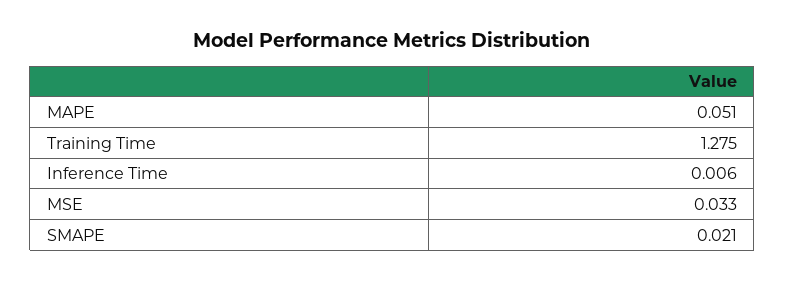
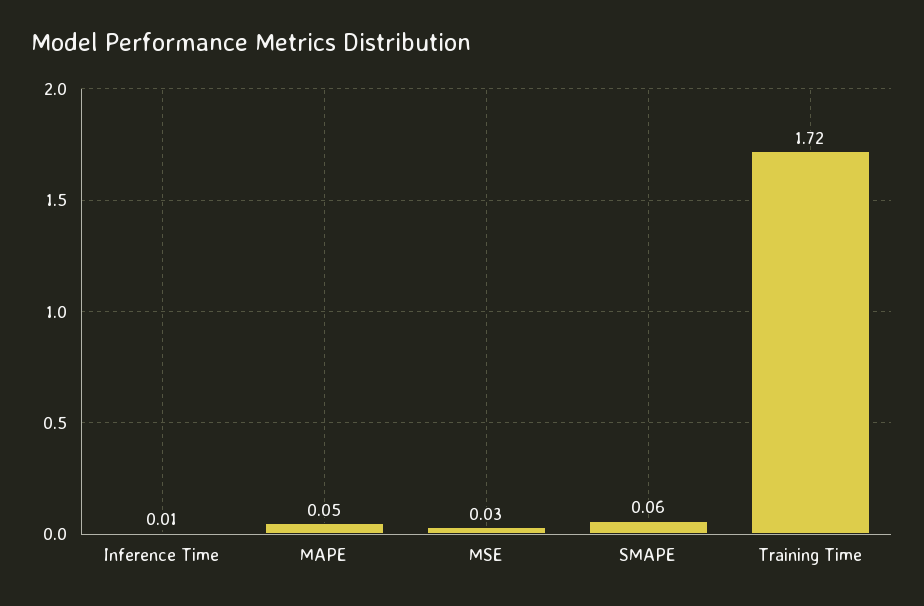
Training Time: 1.275 -> 1.72
SMAPE: 0.021 -> 0.06

